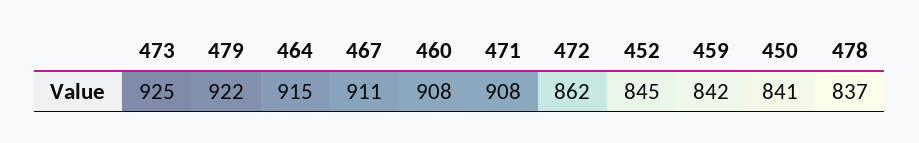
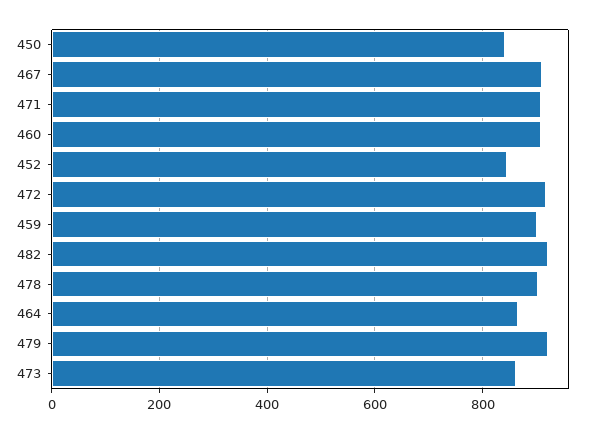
473: 925 -> 860
464: 915 -> 860
472: 862 -> 920
459: 842 -> 900
478: 837 -> 900
482: none -> 920

